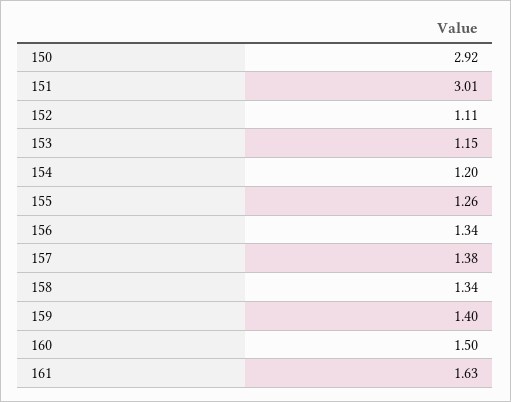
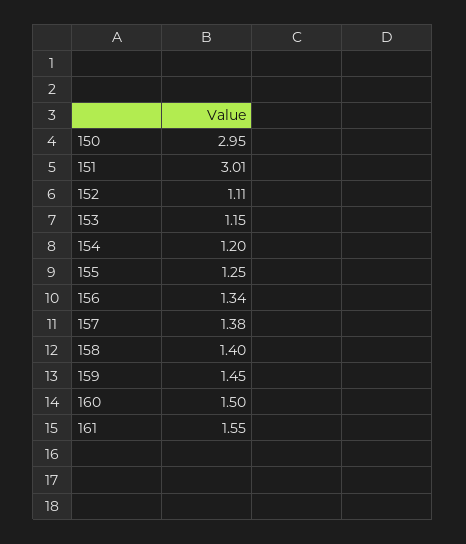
150: 2.92 -> 2.95
155: 1.26 -> 1.25
158: 1.34 -> 1.4
159: 1.4 -> 1.45
161: 1.63 -> 1.55

